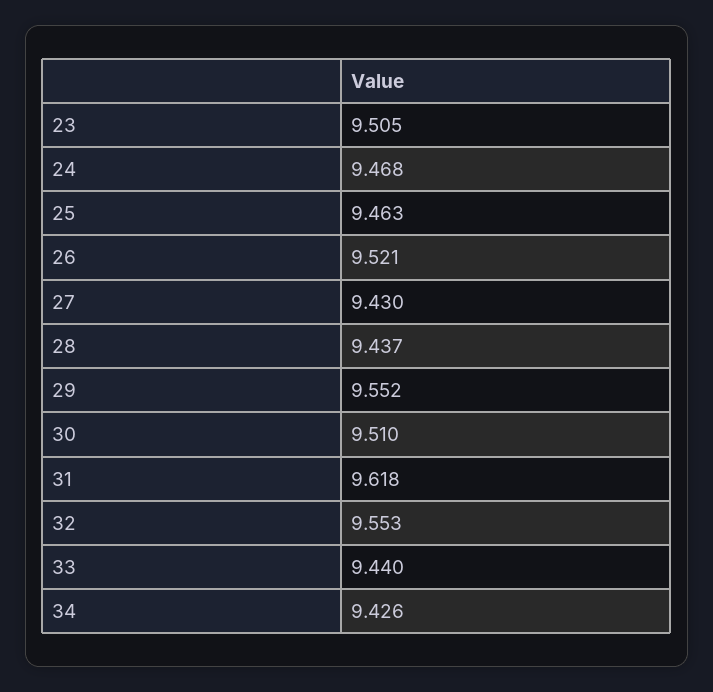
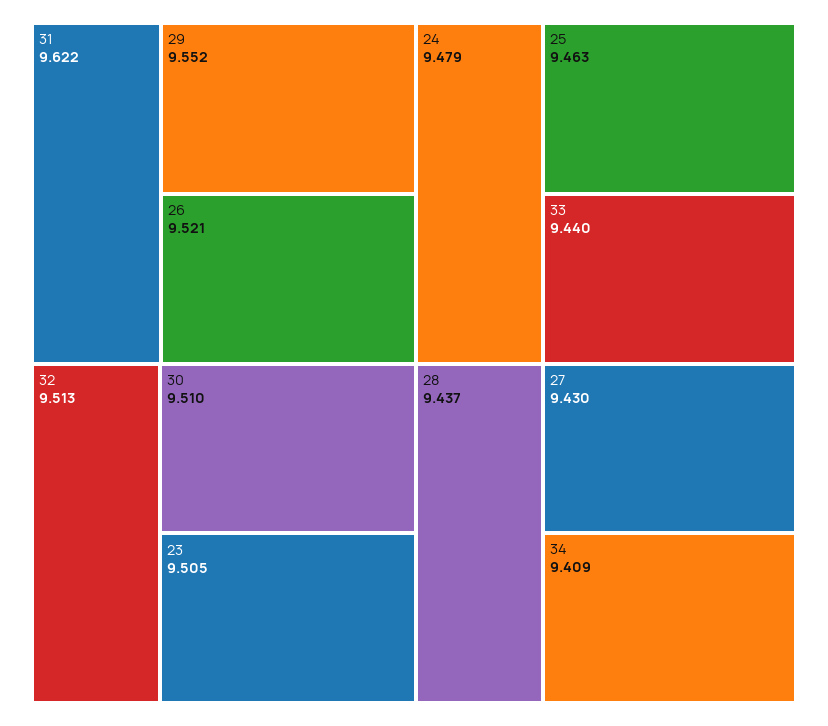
24: 9.468 -> 9.479
31: 9.618 -> 9.622
32: 9.553 -> 9.513
34: 9.426 -> 9.409

